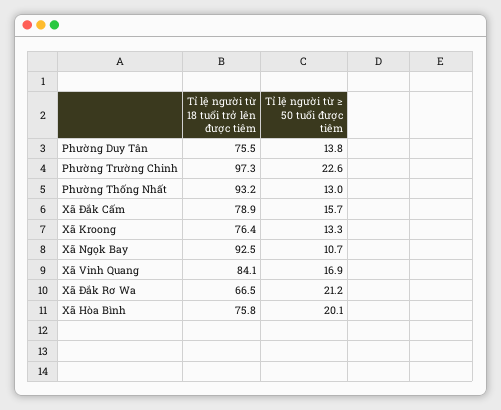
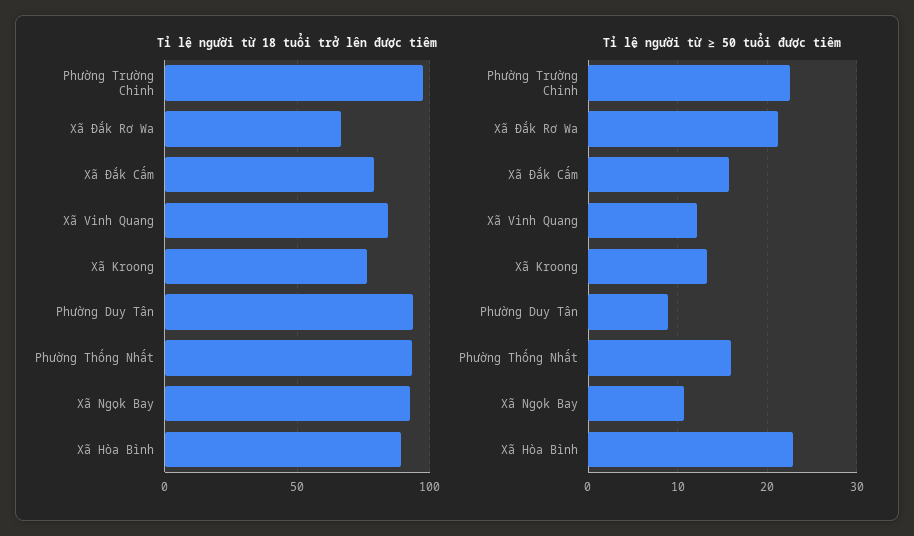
Tỉ lệ người từ 18 tuổi trở lên được tiêm, Phường Duy Tân: 75.5 -> 95
Tỉ lệ người từ ≥ 50 tuổi được tiêm, Phường Duy Tân: 13.8 -> 9
Tỉ lệ người từ ≥ 50 tuổi được tiêm, Phường Thống Nhất: 13 -> 16
Tỉ lệ người từ ≥ 50 tuổi được tiêm, Xã Vinh Quang: 16.9 -> 12
Tỉ lệ người từ 18 tuổi trở lên được tiêm, Xã Hòa Bình: 75.8 -> 90
Tỉ lệ người từ ≥ 50 tuổi được tiêm, Xã Hòa Bình: 20.1 -> 23

